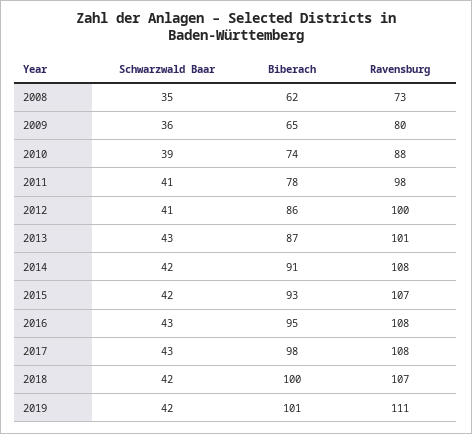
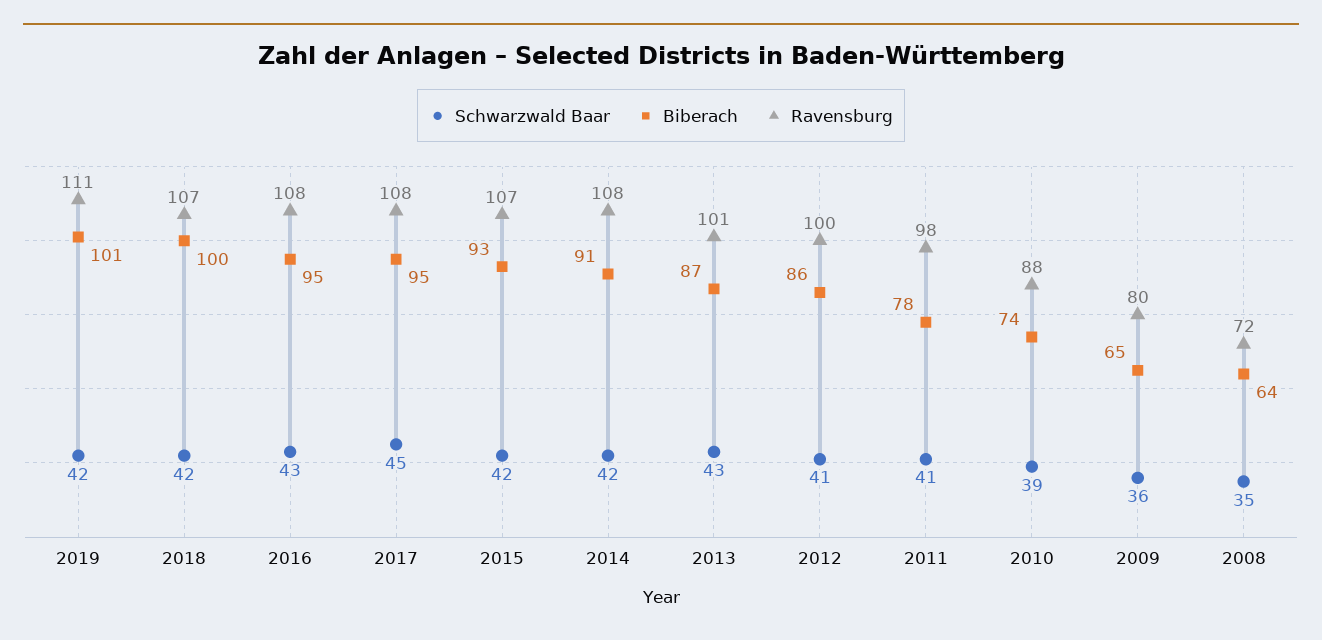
Biberach, 2008: 62 -> 64
Ravensburg, 2008: 73 -> 72
Schwarzwald Baar, 2017: 43 -> 45
Biberach, 2017: 98 -> 95

